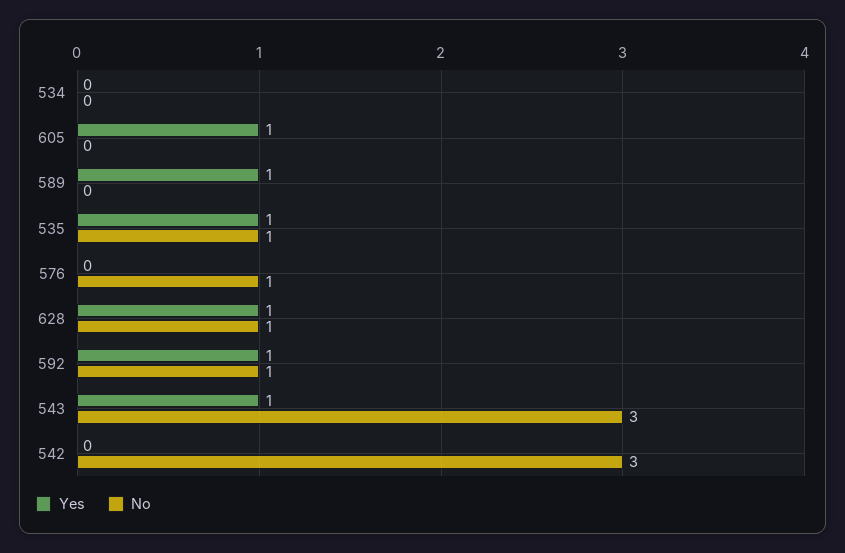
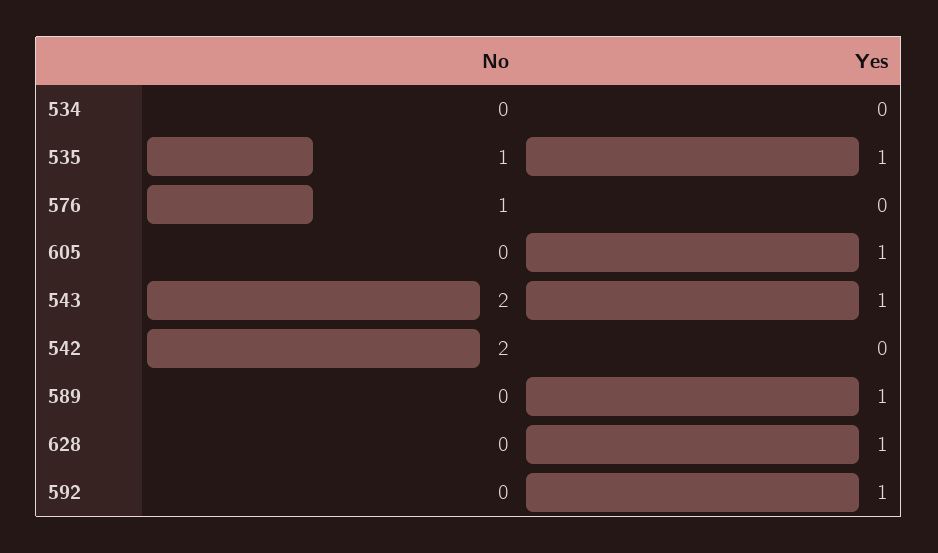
No, 628: 1 -> 0
No, 592: 1 -> 0
No, 543: 3 -> 2
No, 542: 3 -> 2

